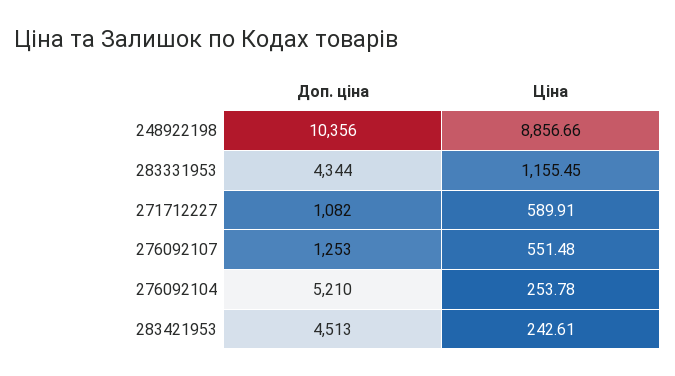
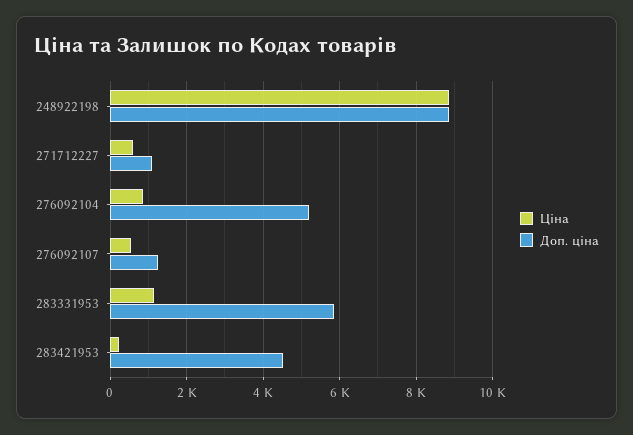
Доп. ціна, 248922198: 10356 -> 8800
Доп. ціна, 283331953: 4344 -> 5800
Ціна, 276092104: 253.78 -> 800

